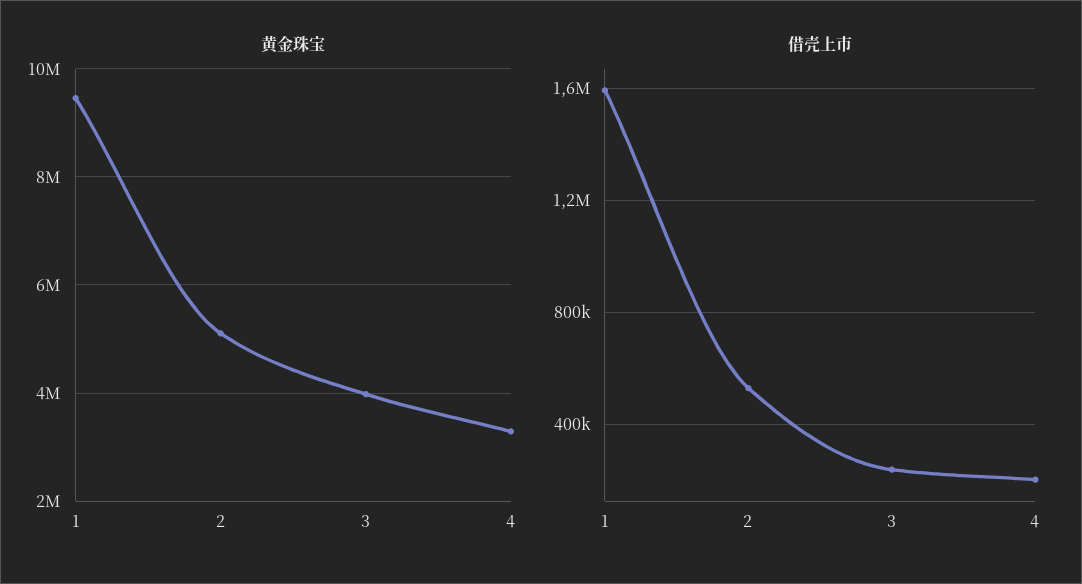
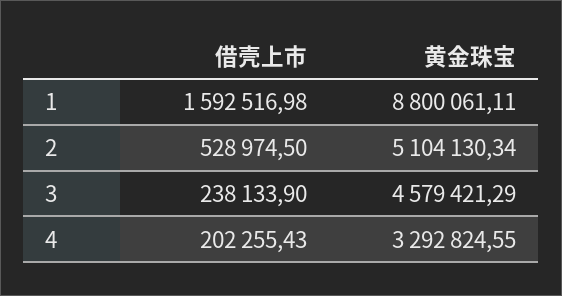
黄金珠宝, 1: 9400000 -> 8800061.11
黄金珠宝, 3: 4000000 -> 4579421.29

